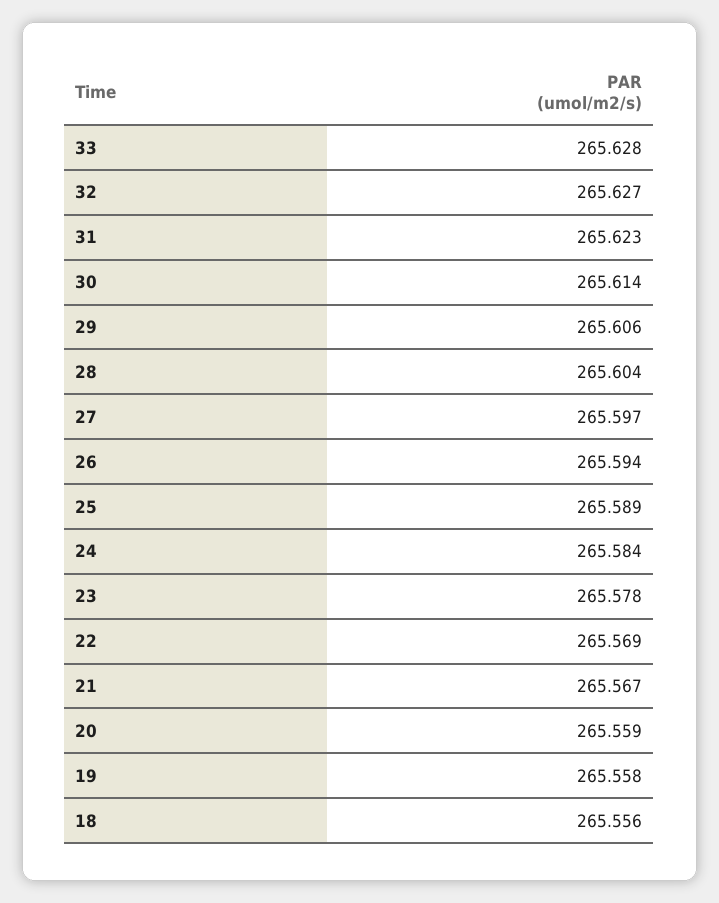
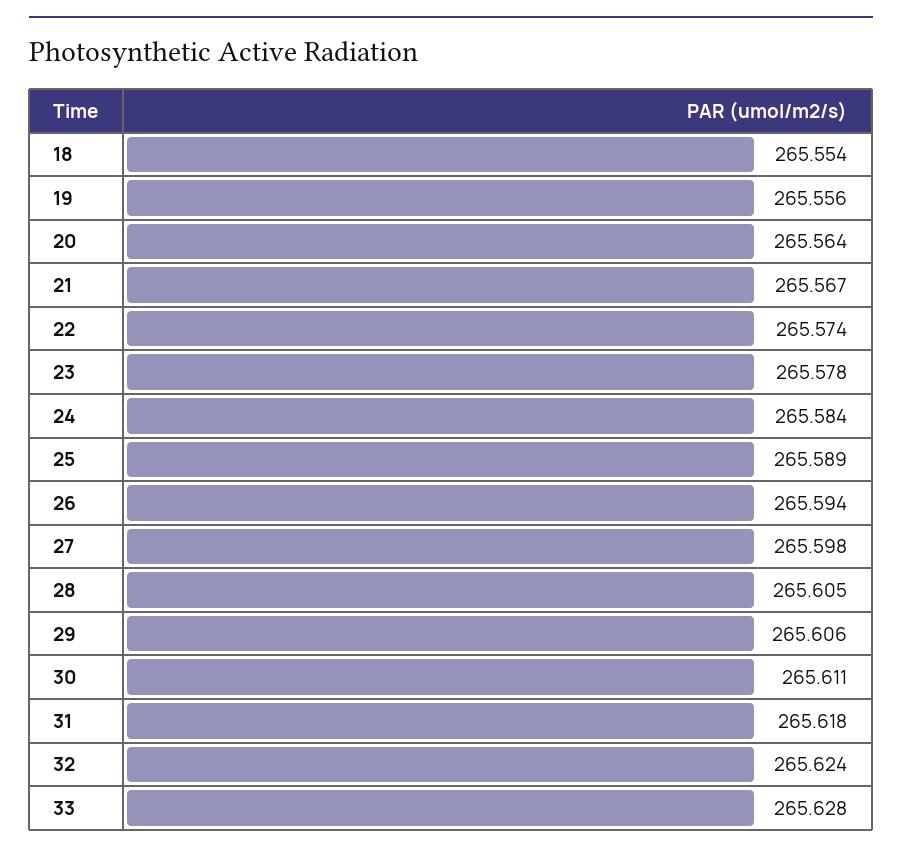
32: 265.627 -> 265.624
31: 265.623 -> 265.618
30: 265.614 -> 265.611
28: 265.604 -> 265.605
27: 265.597 -> 265.598
22: 265.569 -> 265.574
20: 265.559 -> 265.564
19: 265.558 -> 265.556
18: 265.556 -> 265.554

